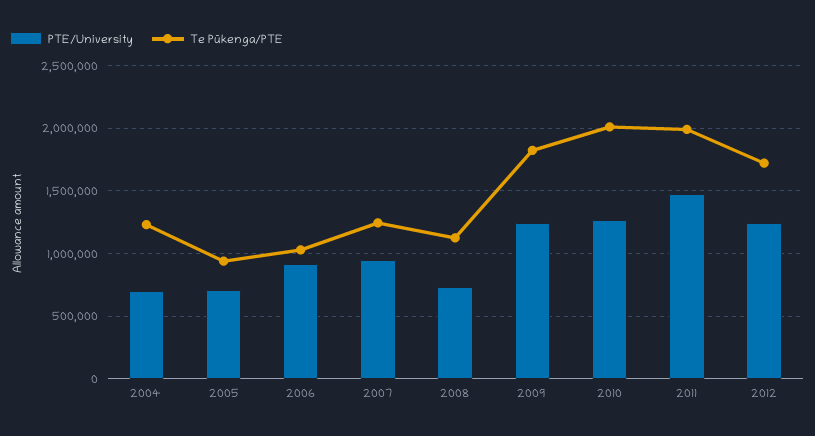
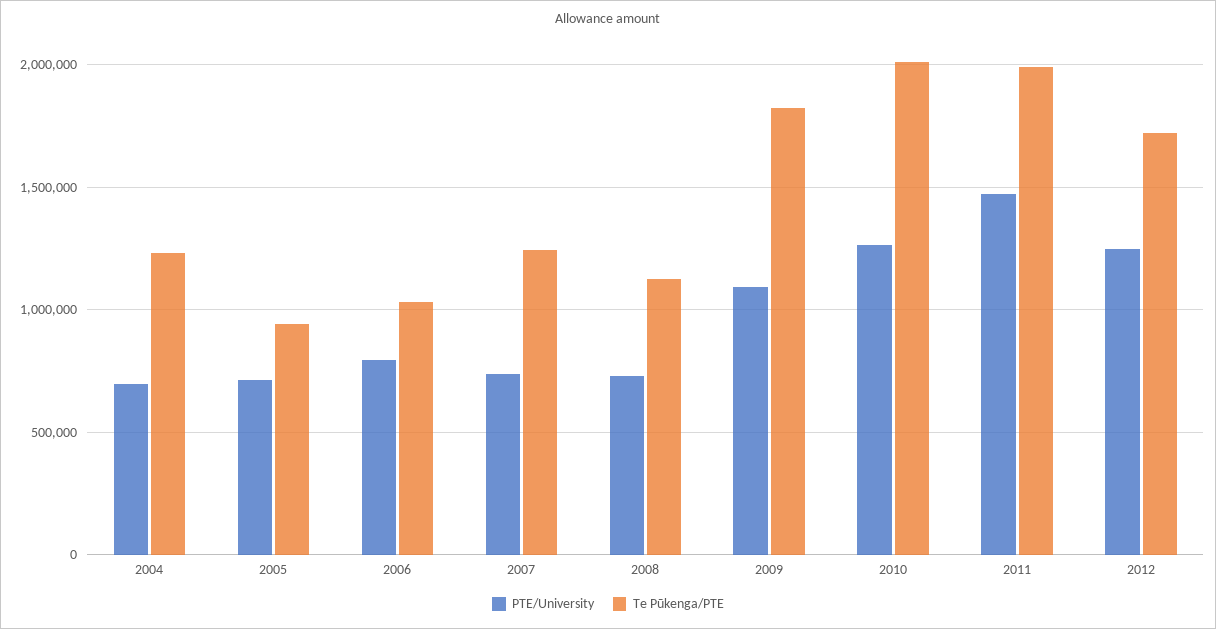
PTE/University, 2006: 900000 -> 800000
PTE/University, 2007: 950000 -> 750000
PTE/University, 2009: 1250000 -> 1100000

